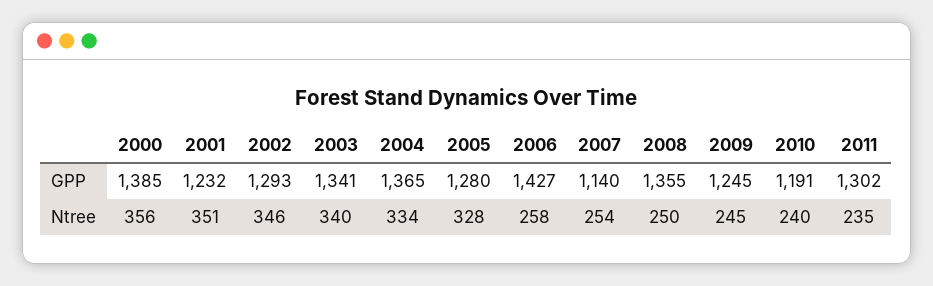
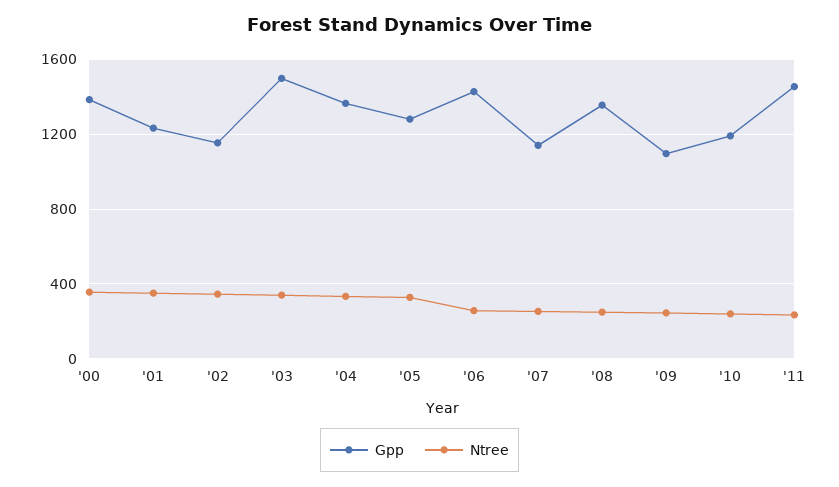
GPP, 2002: 1293 -> 1150
GPP, 2003: 1341 -> 1500
GPP, 2009: 1245 -> 1100
GPP, 2011: 1302 -> 1450

